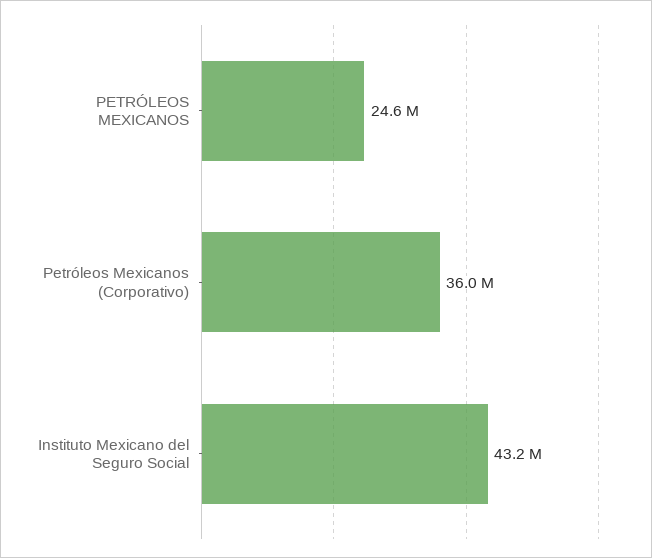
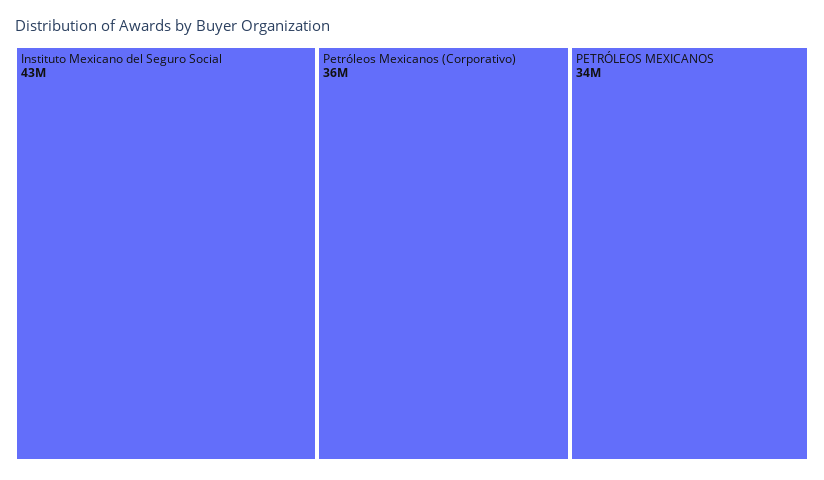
PETRÓLEOS MEXICANOS: 24600000 -> 34000000

